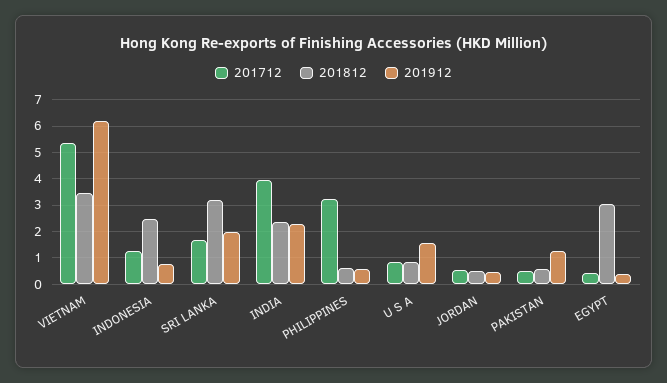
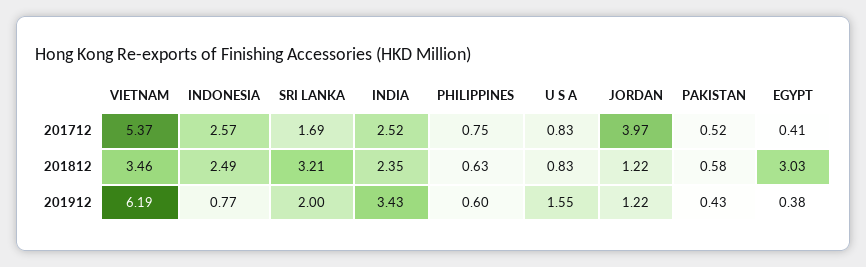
201712, INDONESIA: 1.25 -> 2.57
201712, INDIA: 4 -> 2.52
201912, INDIA: 2.25 -> 3.43
201712, PHILIPPINES: 3.25 -> 0.75
201712, JORDAN: 0.5 -> 3.97
201812, JORDAN: 0.5 -> 1.22
201912, JORDAN: 0.5 -> 1.22
201912, PAKISTAN: 1.25 -> 0.43

